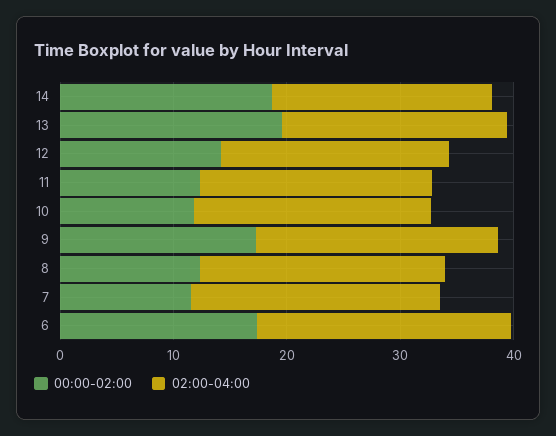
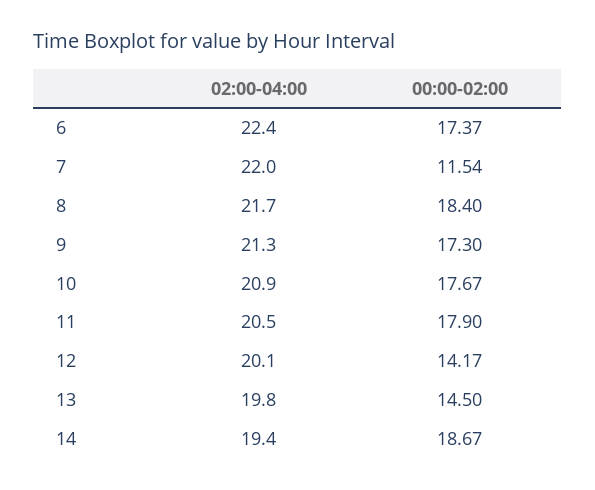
00:00-02:00, 13: 20 -> 14.5
00:00-02:00, 11: 12 -> 17.9
00:00-02:00, 10: 12 -> 17.67
00:00-02:00, 8: 12 -> 18.4

